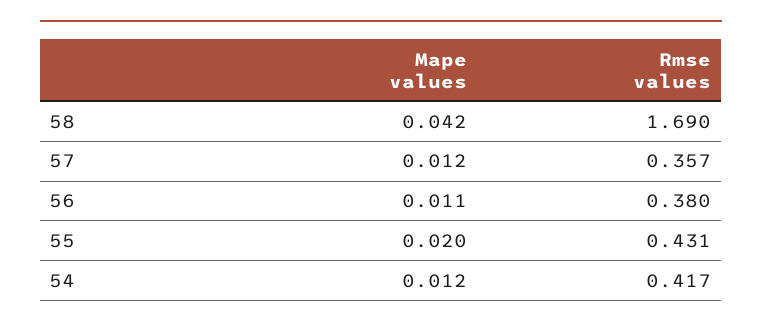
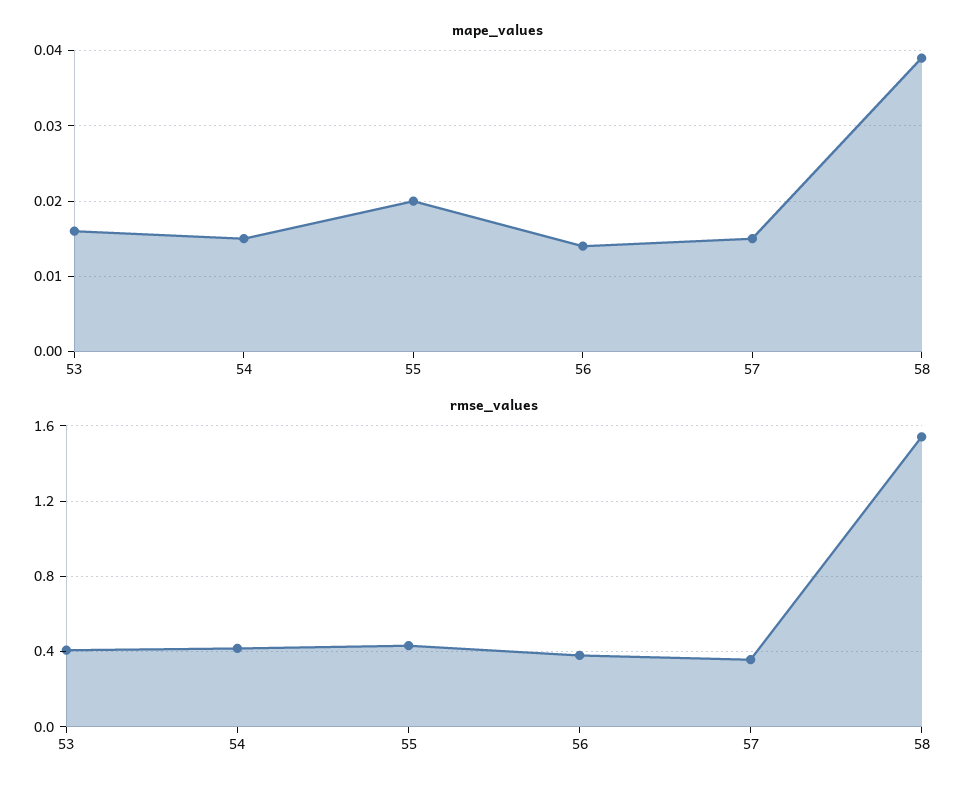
Mape values, 58: 0.042 -> 0.039
Rmse values, 58: 1.69 -> 1.55
Mape values, 57: 0.012 -> 0.015
Mape values, 56: 0.011 -> 0.014
Mape values, 54: 0.012 -> 0.015
Mape values, 53: none -> 0.016
Rmse values, 53: none -> 0.4

